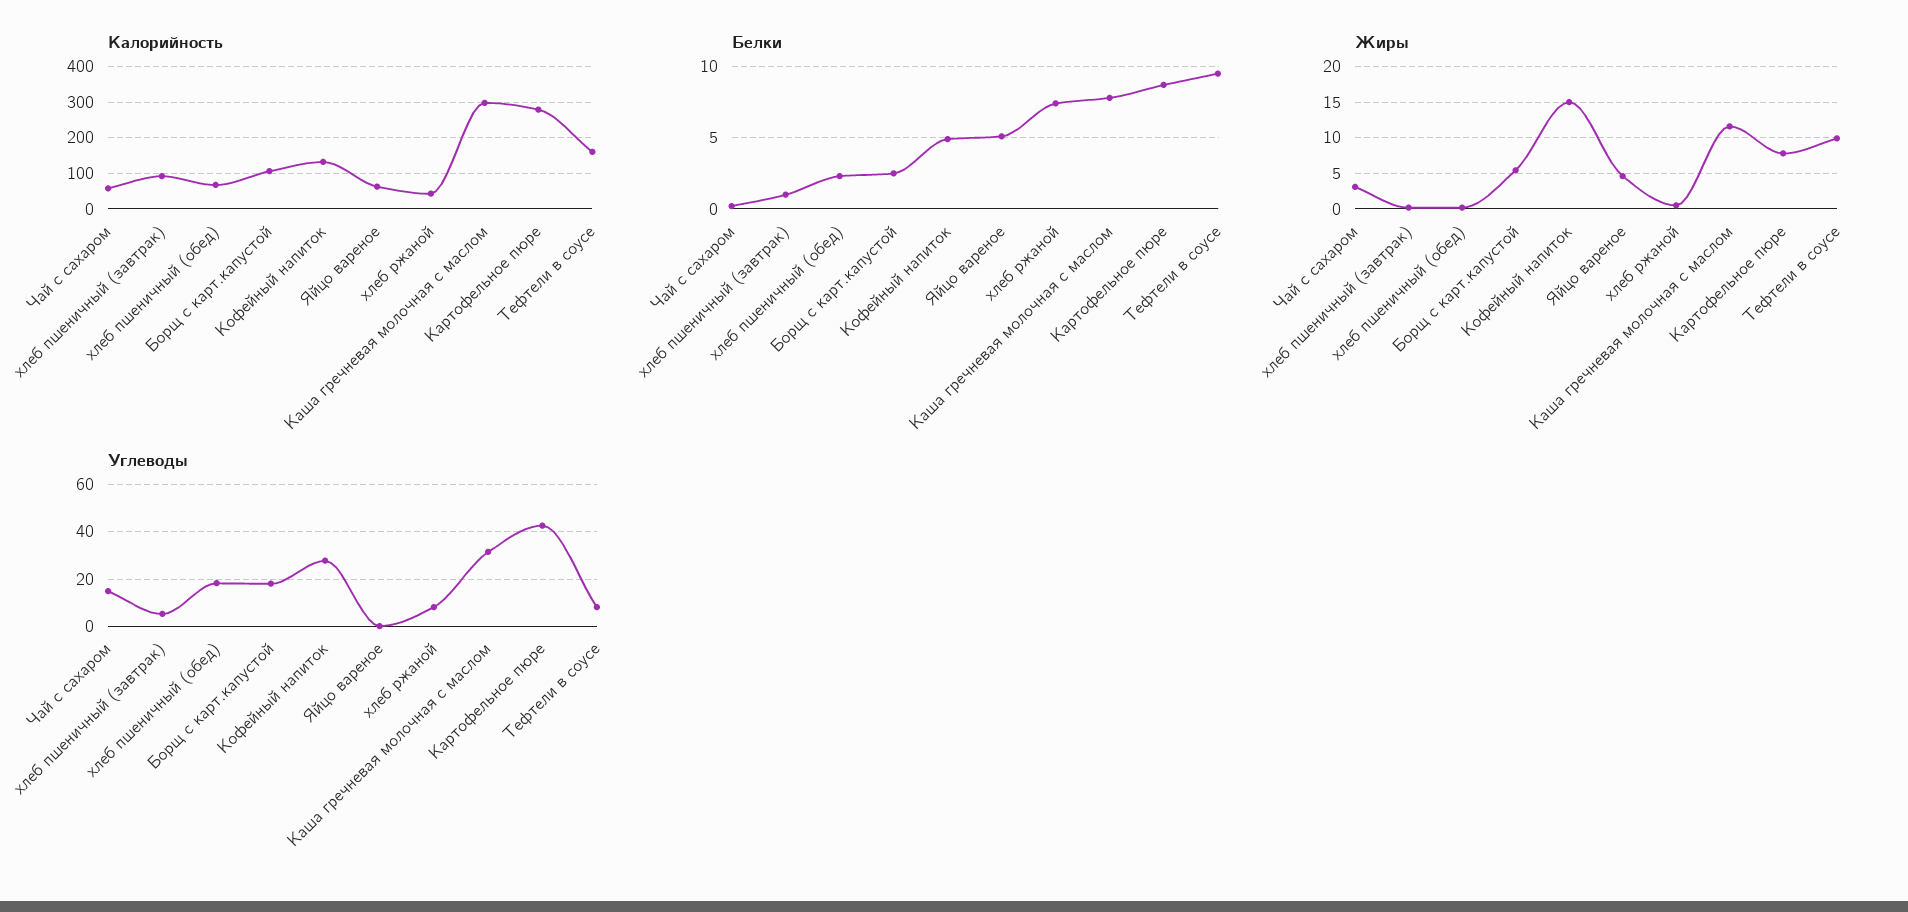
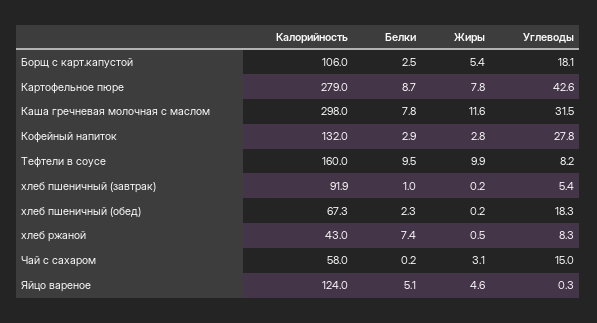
Калорийность, Яйцо вареное: 60 -> 124
Белки, Кофейный напиток: 5 -> 2.9
Жиры, Кофейный напиток: 15 -> 2.8

